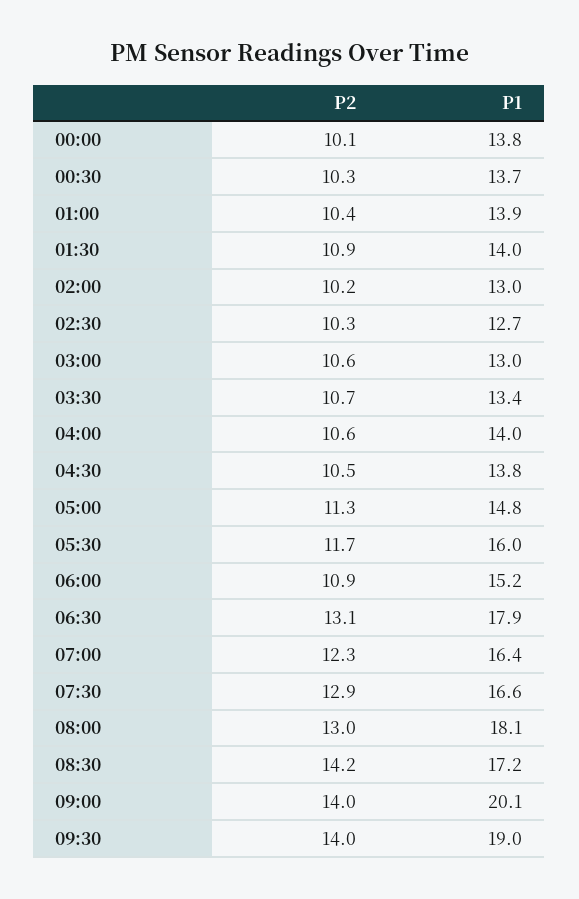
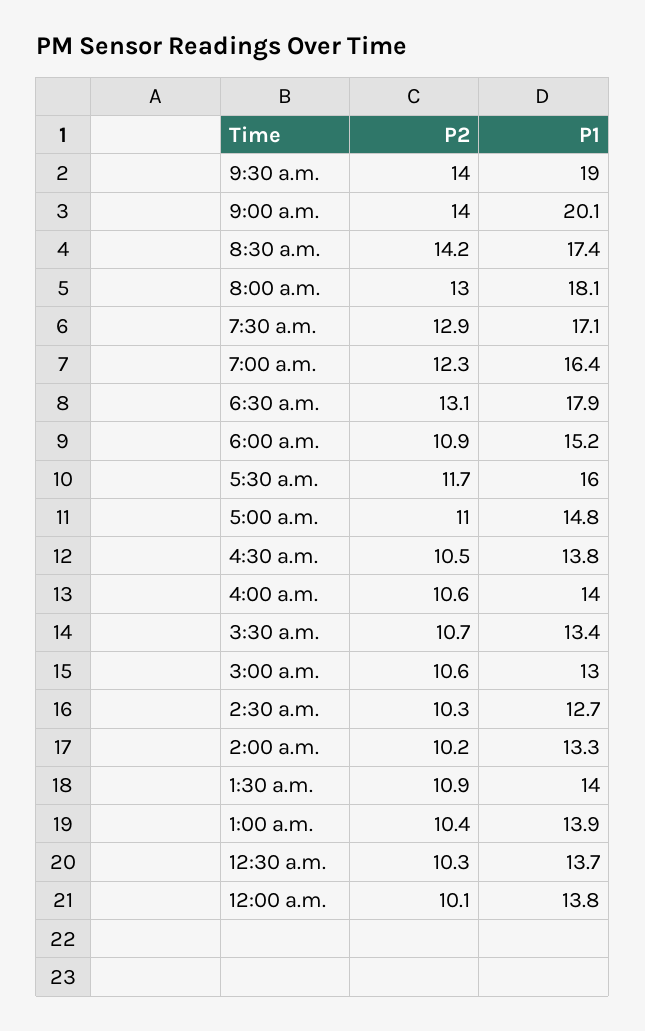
P1, 02:00: 13 -> 13.3
P2, 05:00: 11.3 -> 11
P1, 07:30: 16.6 -> 17.1
P1, 08:30: 17.2 -> 17.4

